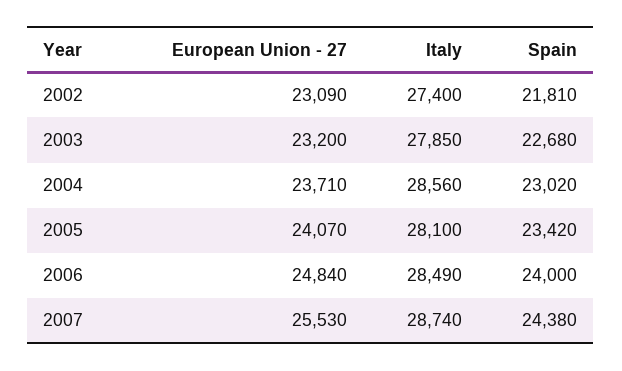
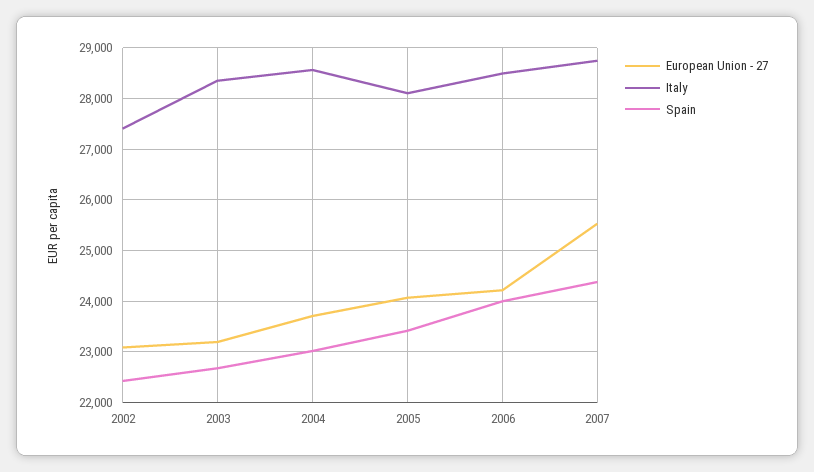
Spain, 2002: 21810 -> 22400
Italy, 2003: 27850 -> 28400
European Union - 27, 2006: 24840 -> 24200

